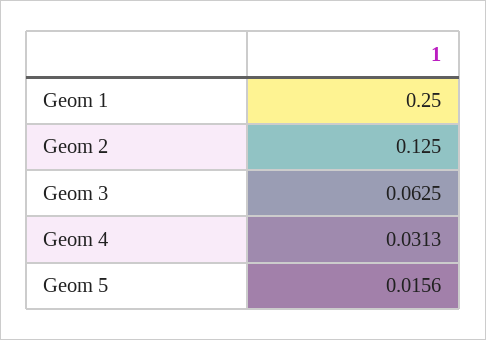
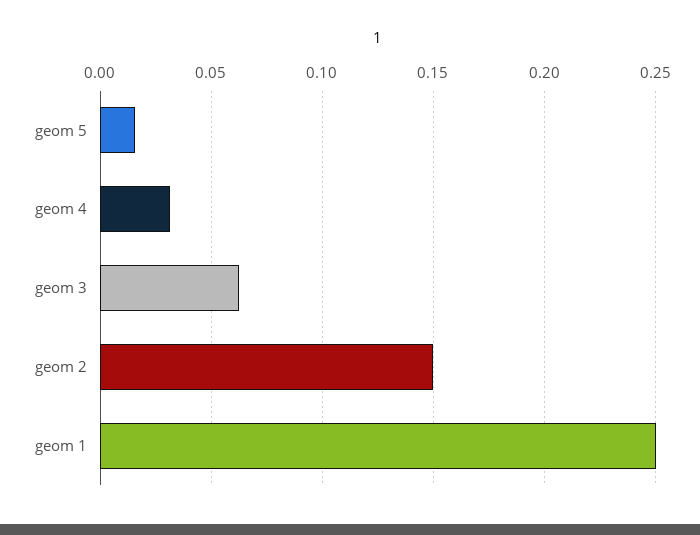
Geom 2: 0.125 -> 0.15

